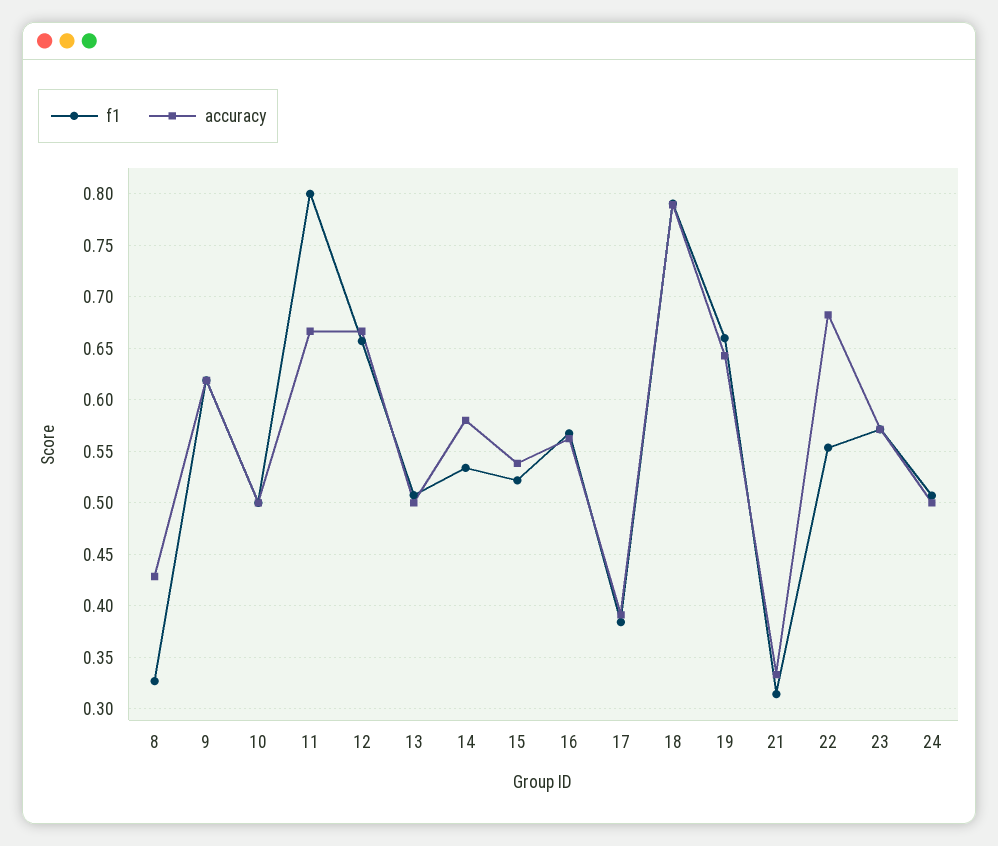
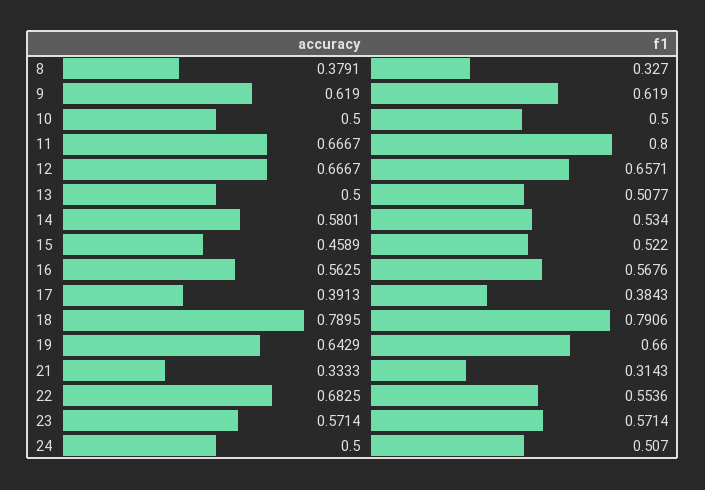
accuracy, 8: 0.43 -> 0.3791
accuracy, 15: 0.54 -> 0.4589

